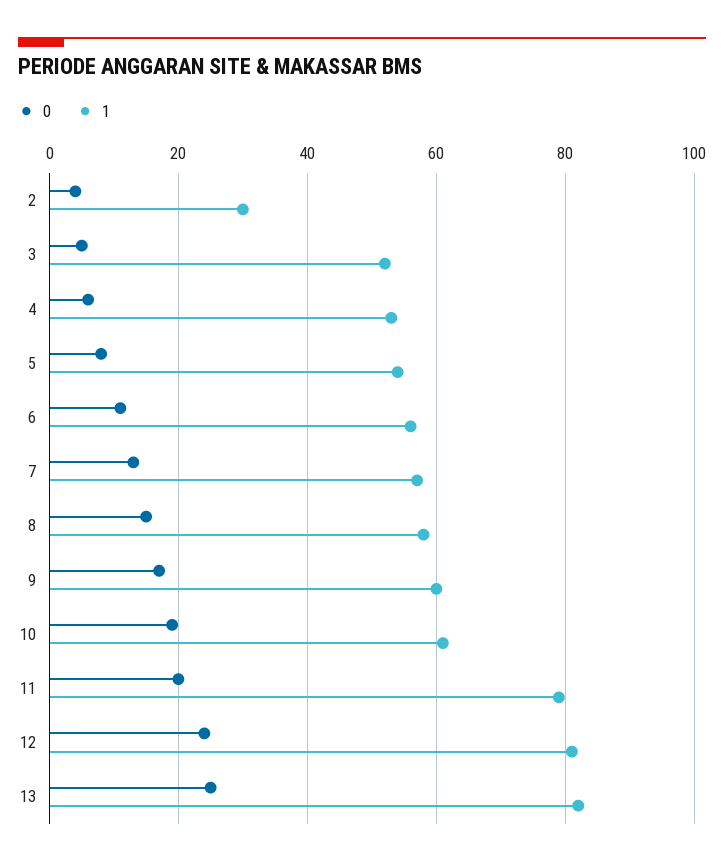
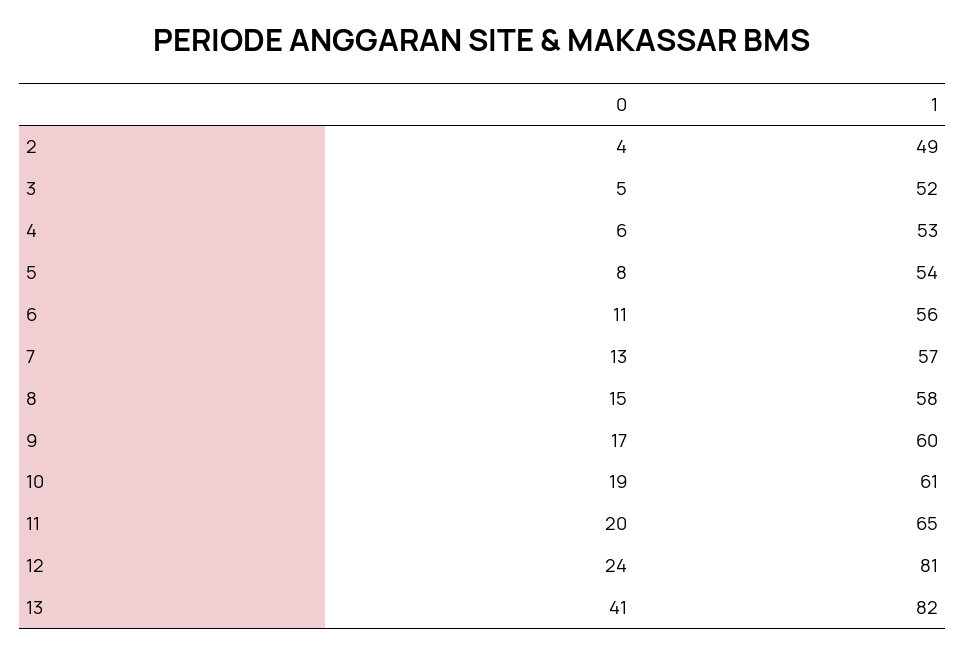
1, 2: 30 -> 49
1, 11: 80 -> 65
0, 13: 25 -> 41

